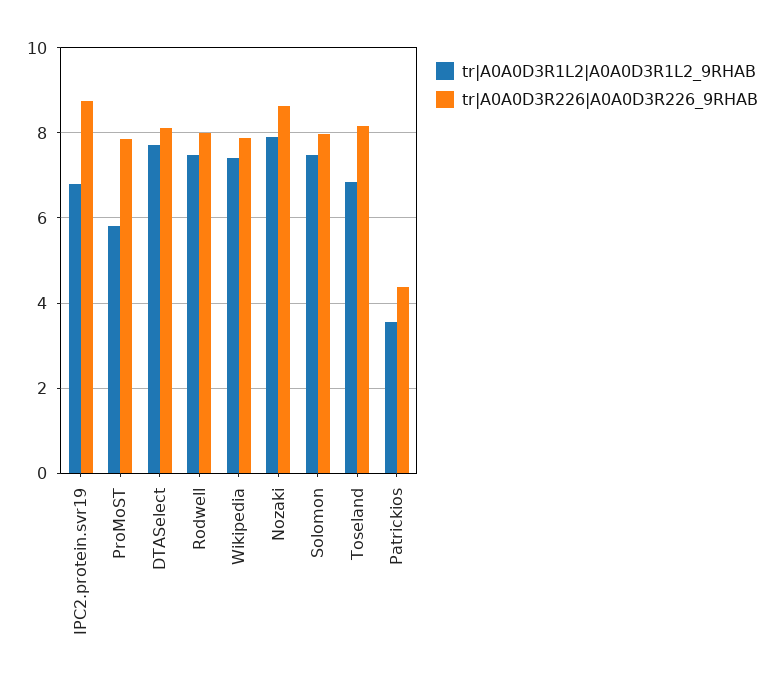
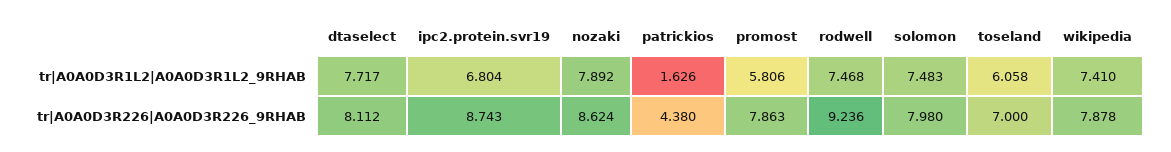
tr|A0A0D3R226|A0A0D3R226_9RHAB, Rodwell: 8 -> 9.236
tr|A0A0D3R1L2|A0A0D3R1L2_9RHAB, Toseland: 6.8 -> 6.058
tr|A0A0D3R226|A0A0D3R226_9RHAB, Toseland: 8.2 -> 7
tr|A0A0D3R1L2|A0A0D3R1L2_9RHAB, Patrickios: 3.6 -> 1.626

